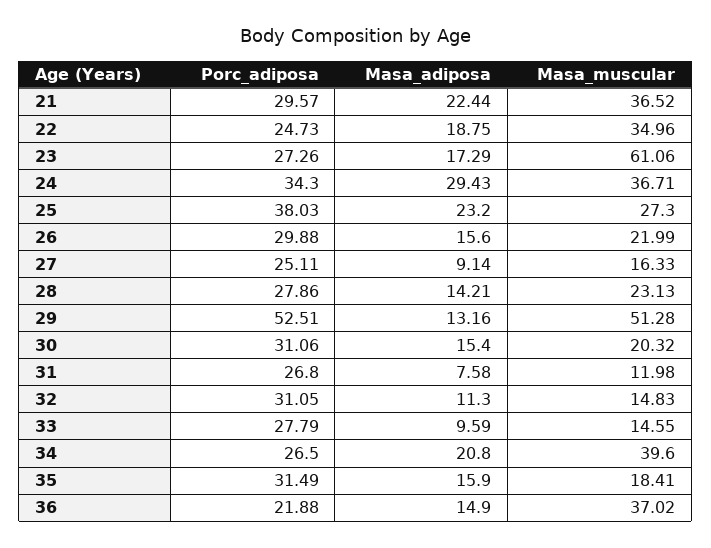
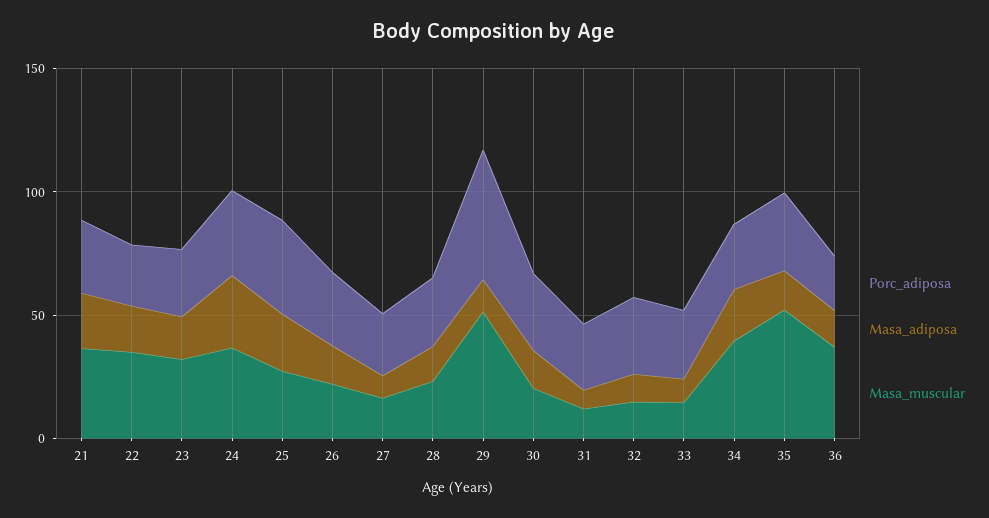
Masa_muscular, 23: 61.06 -> 30
Masa_muscular, 35: 18.41 -> 50

